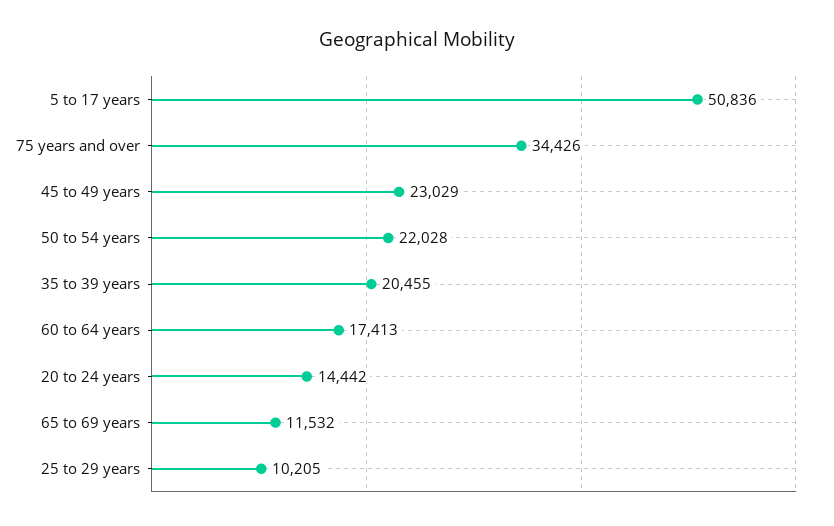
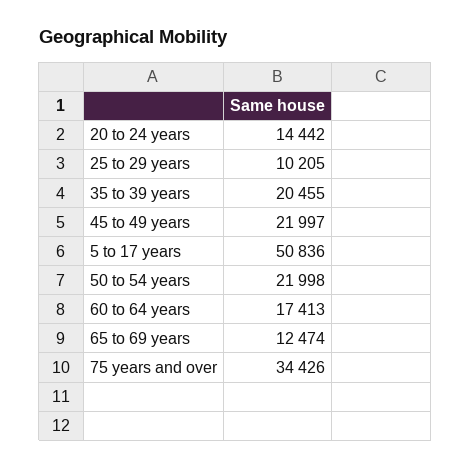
45 to 49 years: 23029 -> 21997
50 to 54 years: 22028 -> 21998
65 to 69 years: 11532 -> 12474

